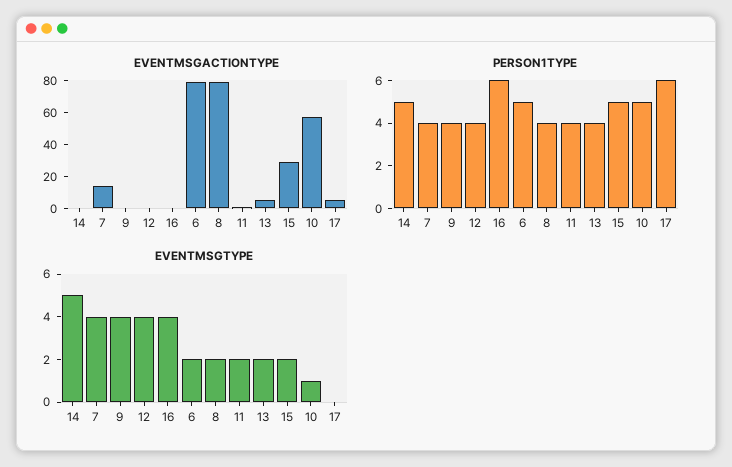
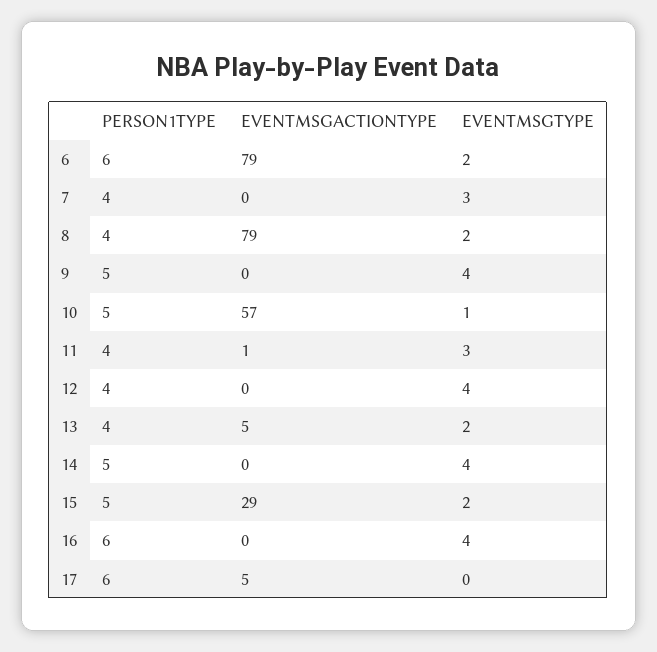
EVENTMSGACTIONTYPE, 7: 15 -> 0
PERSON1TYPE, 9: 4 -> 5
PERSON1TYPE, 6: 5 -> 6
EVENTMSGTYPE, 14: 5 -> 4
EVENTMSGTYPE, 7: 4 -> 3
EVENTMSGTYPE, 11: 2 -> 3

